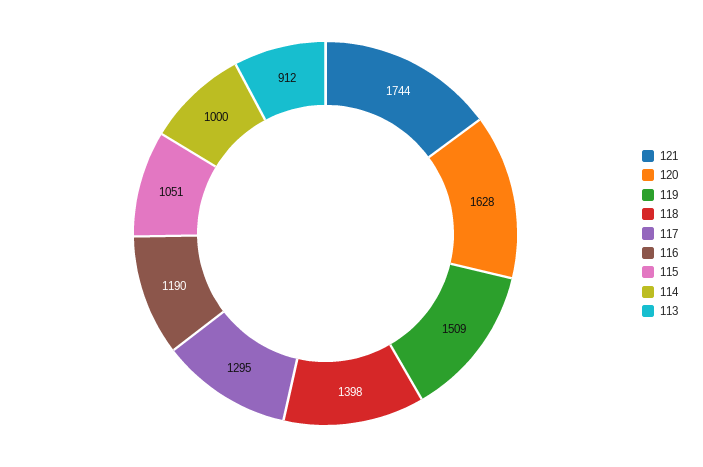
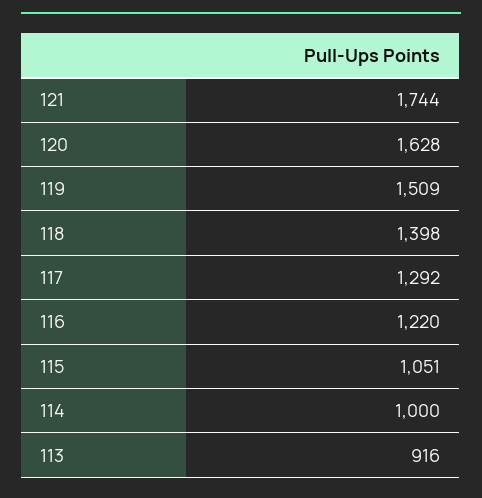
117: 1295 -> 1292
116: 1190 -> 1220
113: 912 -> 916

